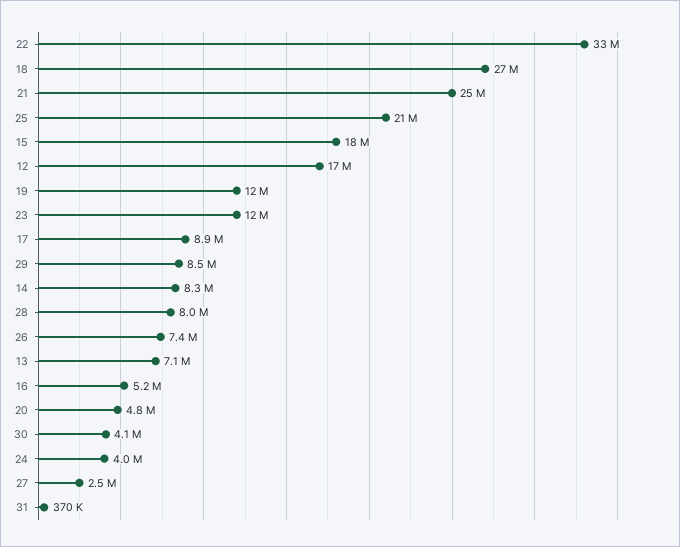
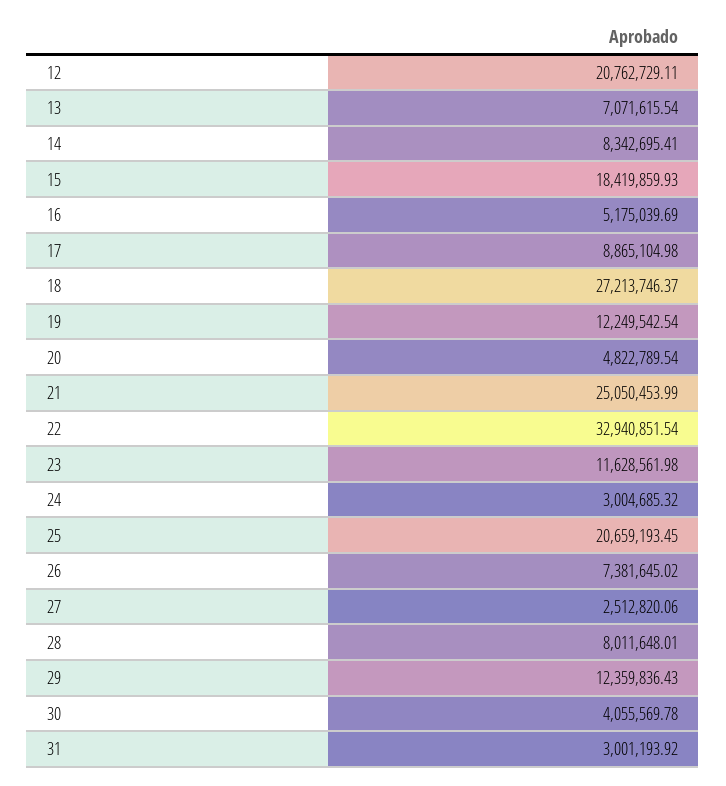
12: 17000000 -> 20762729.11
29: 8500000 -> 12359836.43
24: 4000000 -> 3004685.32
31: 370000 -> 3001193.92

